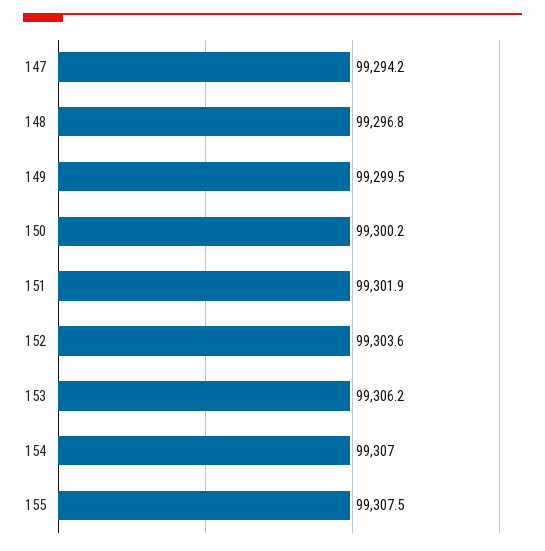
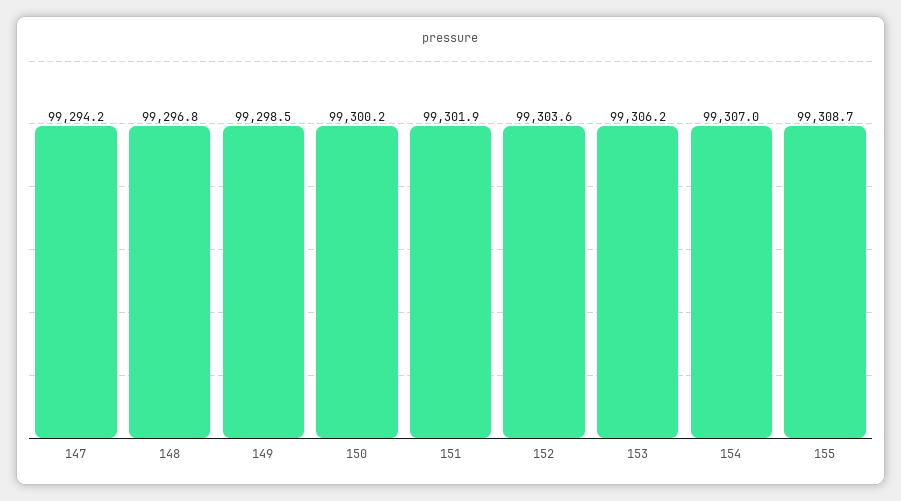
149: 99299.5 -> 99298.5
155: 99307.5 -> 99308.7

